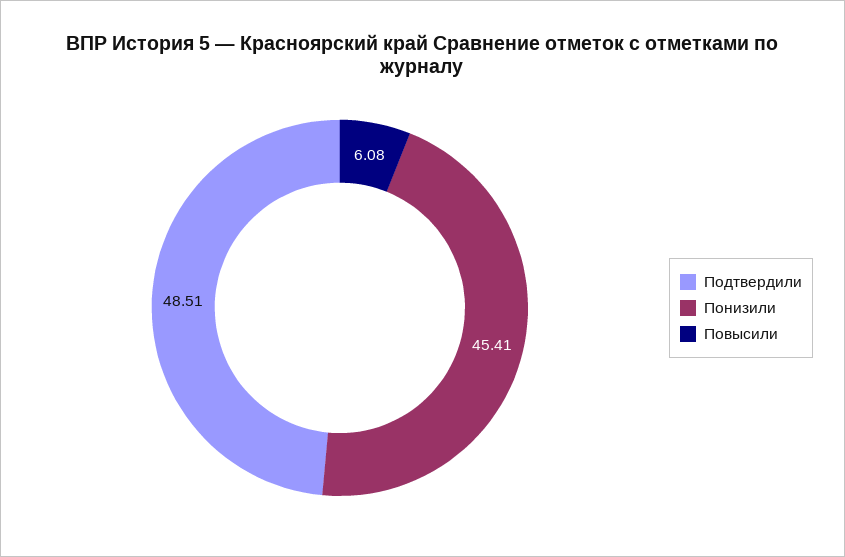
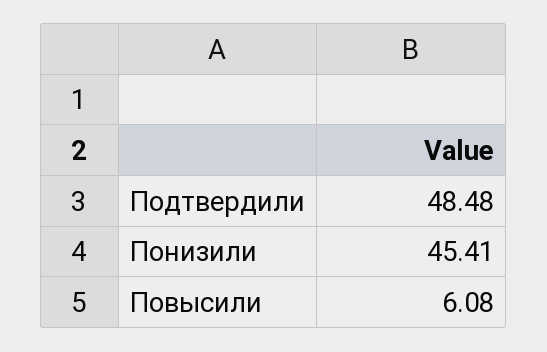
Подтвердили: 48.51 -> 48.48

